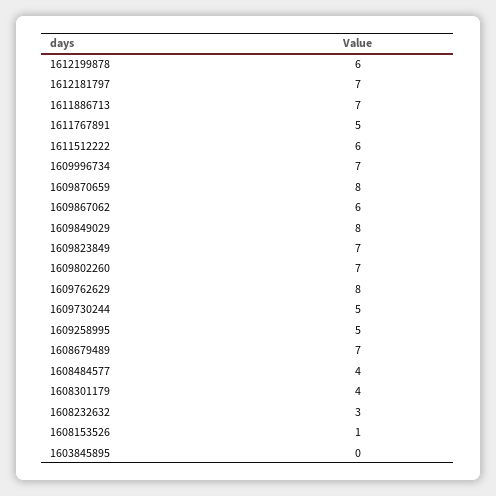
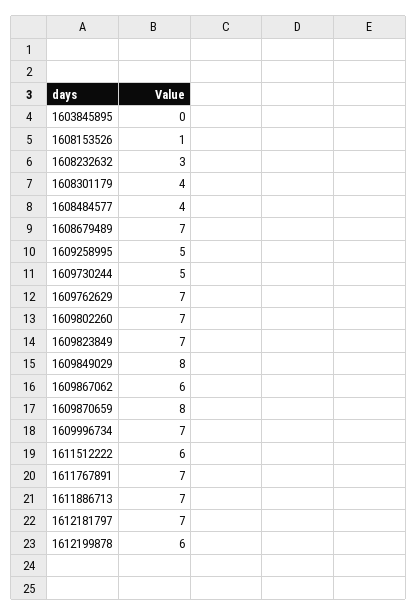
1611767891: 5 -> 7
1609762629: 8 -> 7

